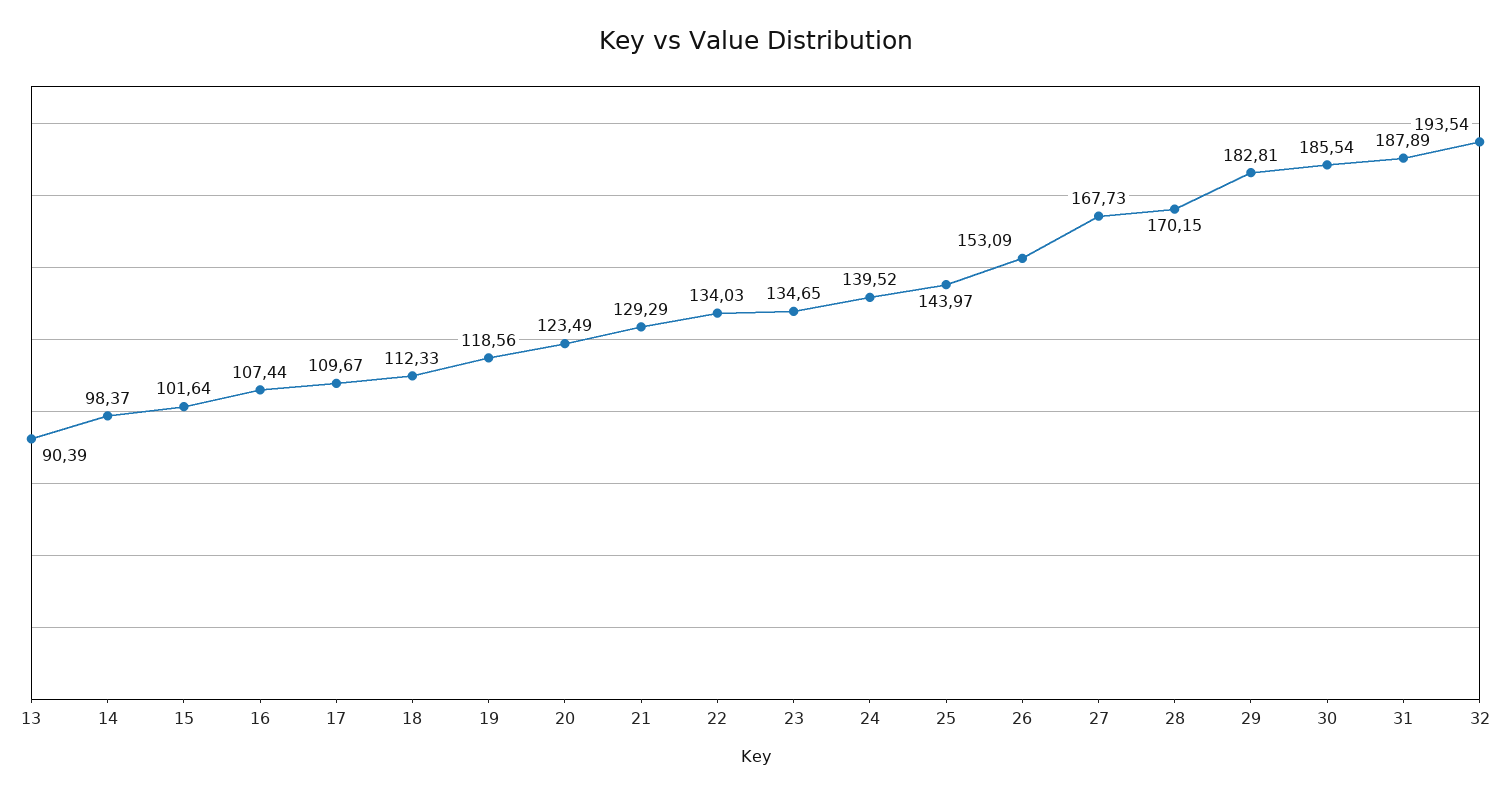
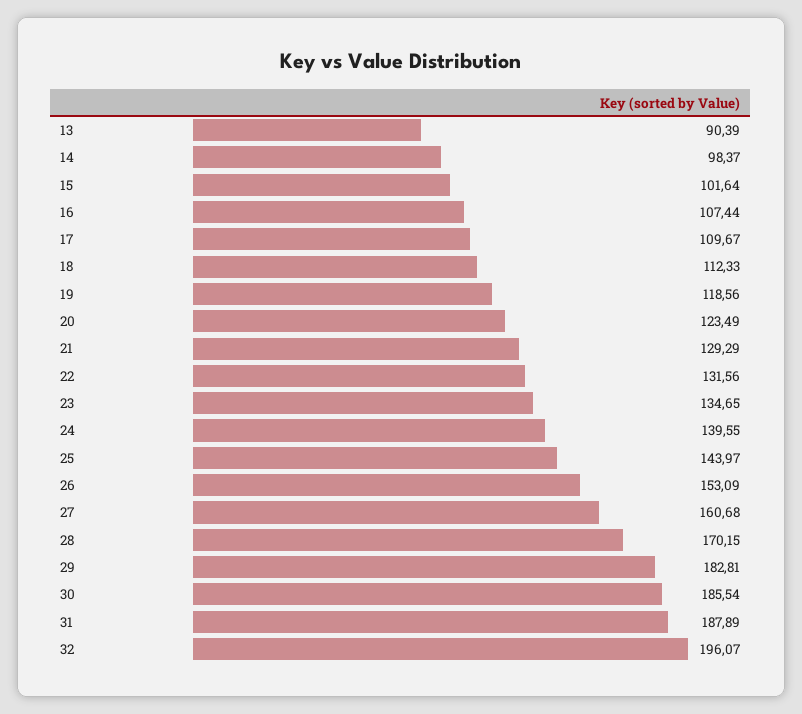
22: 134.03 -> 131.56
24: 139.52 -> 139.55
27: 167.73 -> 160.68
32: 193.54 -> 196.07

